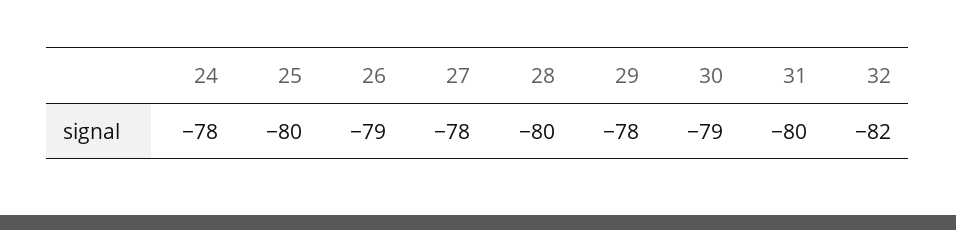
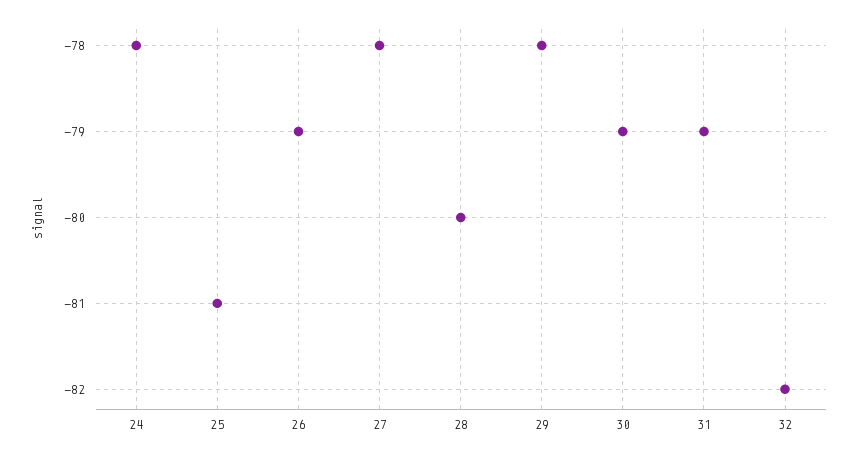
25: -80 -> -81
31: -80 -> -79

